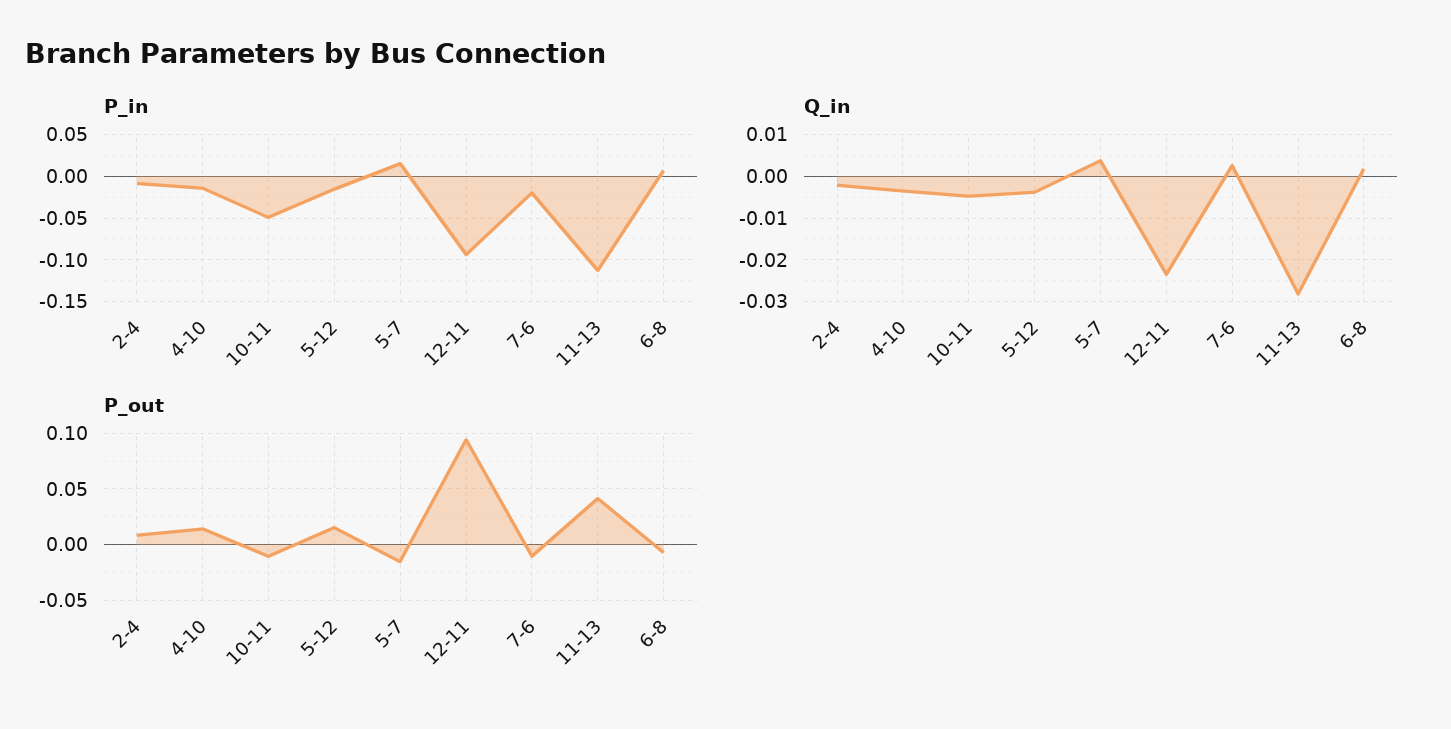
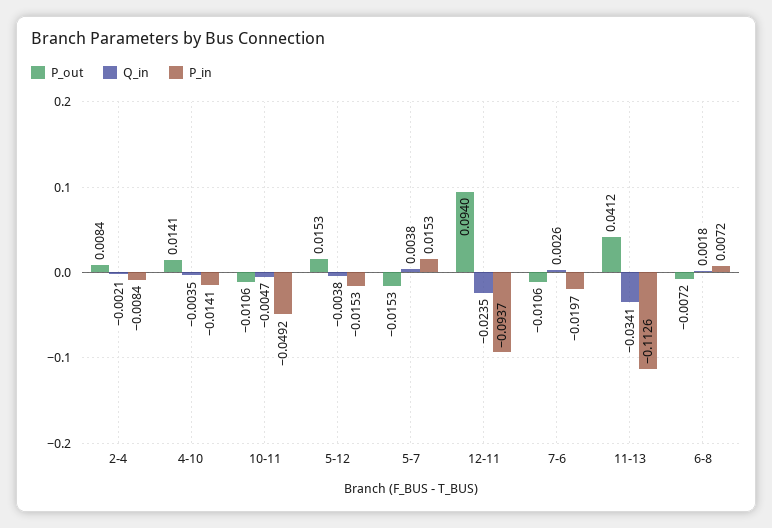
Q_in, 11-13: -0.028 -> -0.0341

